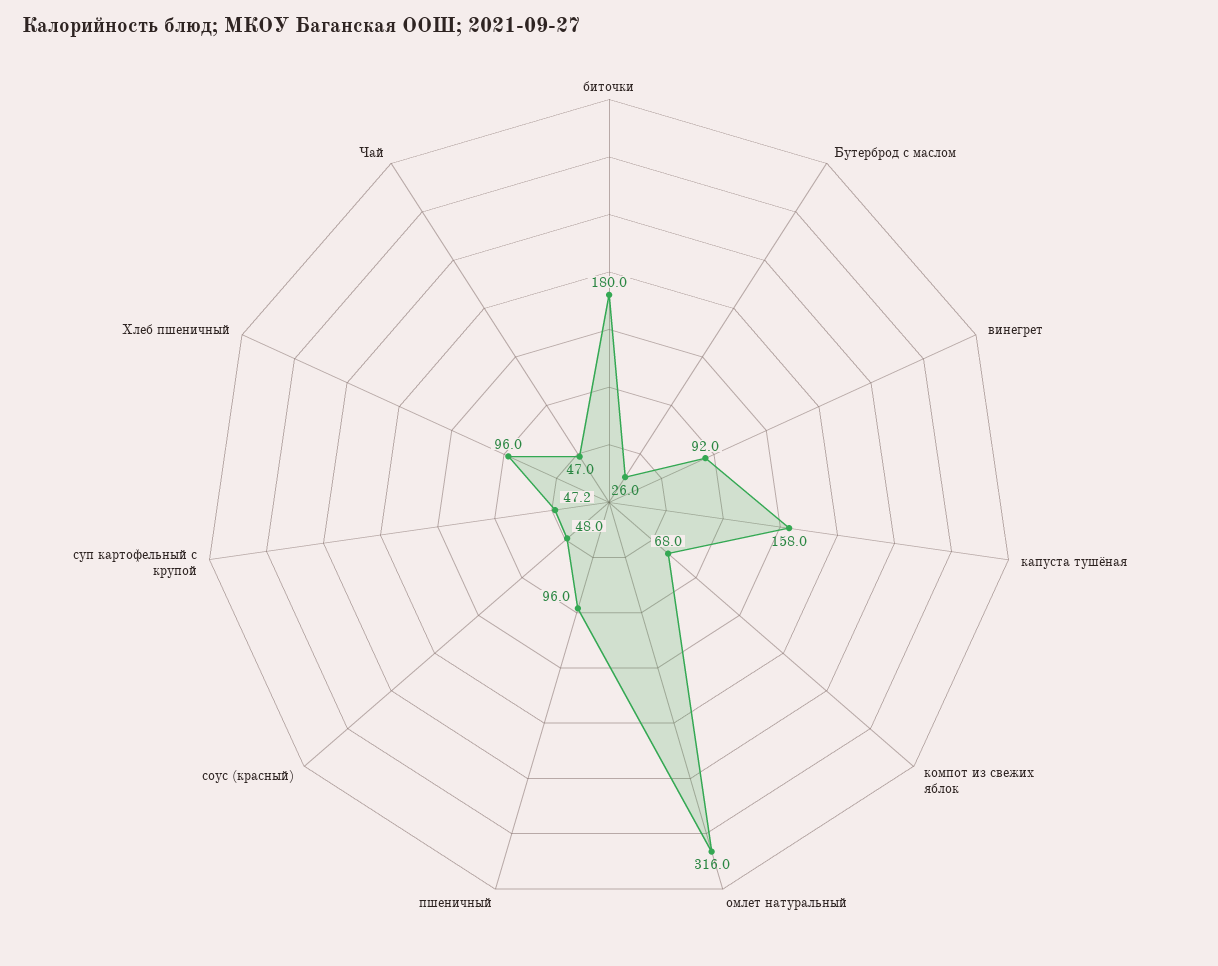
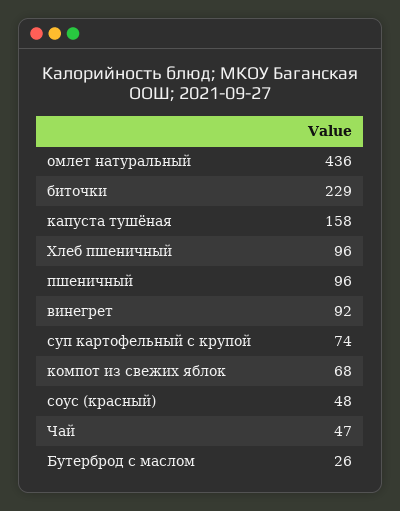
биточки: 180 -> 229
омлет натуральный: 316 -> 436
суп картофельный с крупой: 47.2 -> 74

